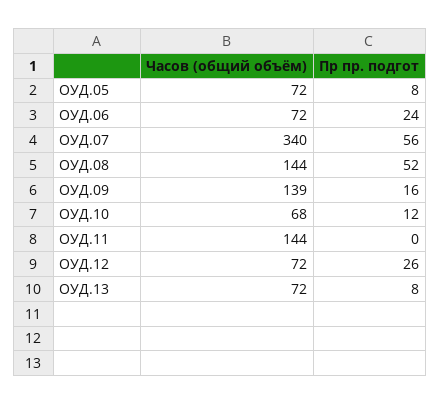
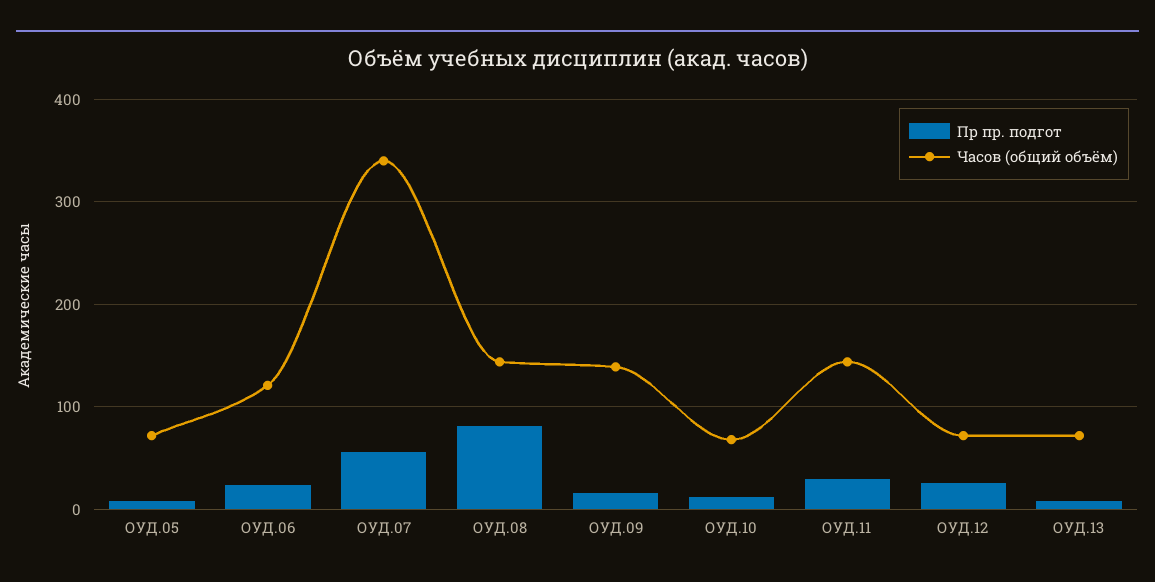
Часов (общий объём), ОУД.06: 72 -> 120
Пр пр. подгот, ОУД.08: 52 -> 80
Пр пр. подгот, ОУД.11: 0 -> 30

